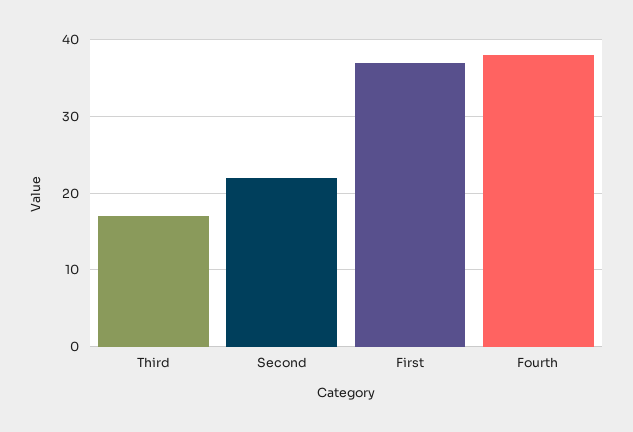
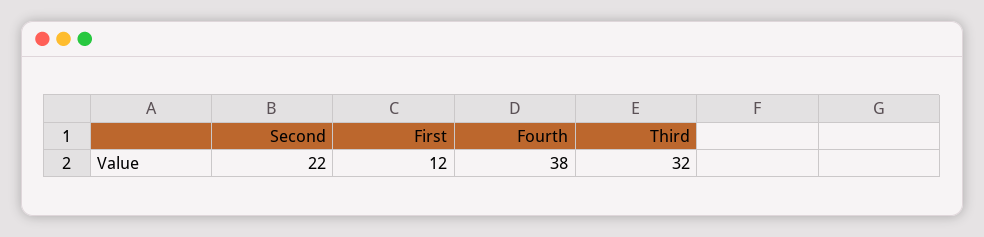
Third: 17 -> 32
First: 37 -> 12

